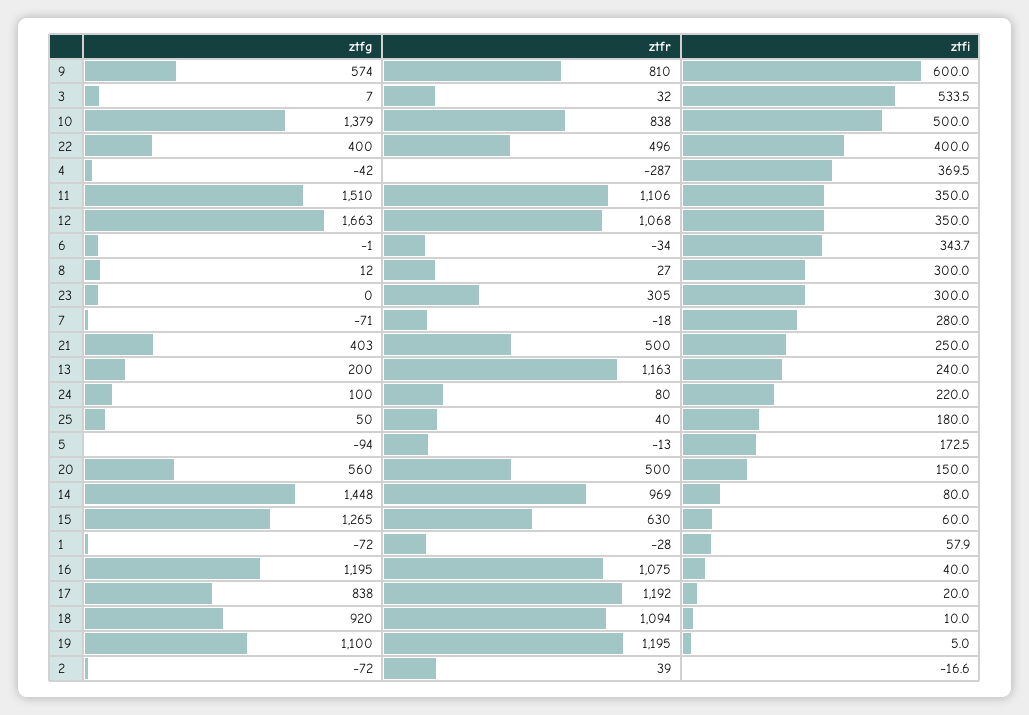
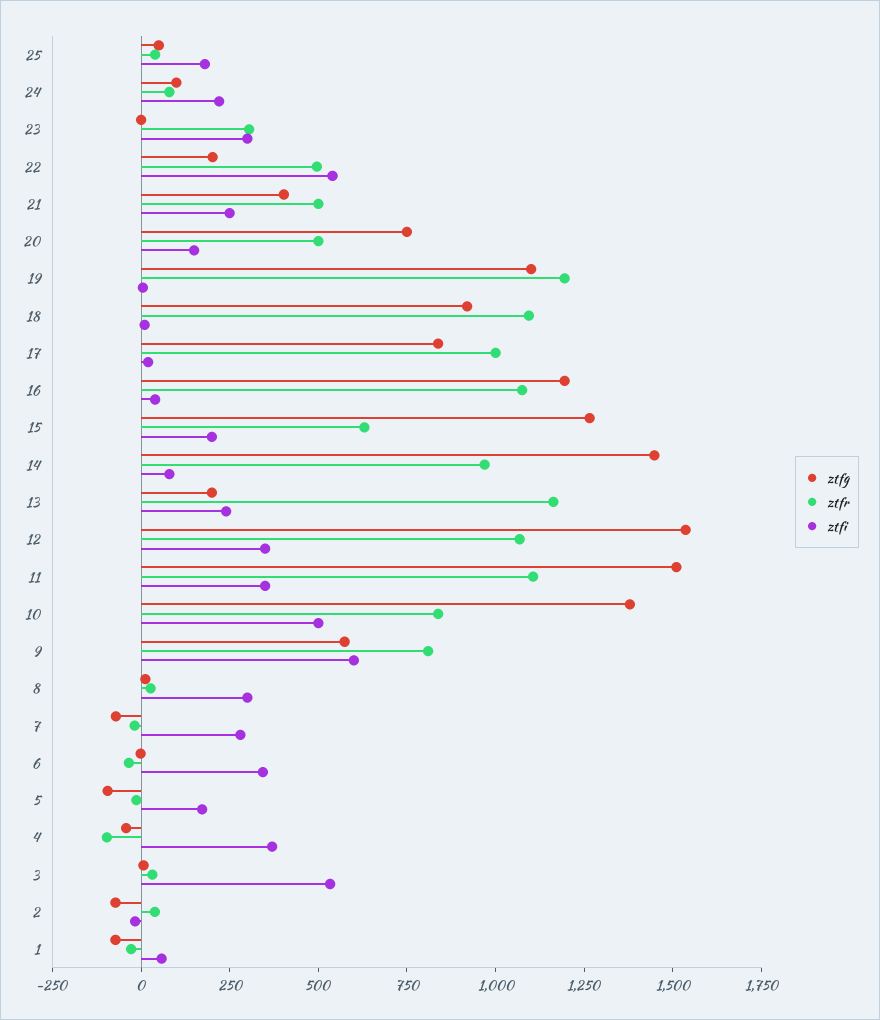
ztfg, 22: 400 -> 200
ztfi, 22: 400 -> 550
ztfr, 4: -287 -> -100
ztfg, 12: 1663 -> 1550
ztfg, 20: 560 -> 750
ztfi, 15: 60 -> 200
ztfr, 17: 1192 -> 1000

